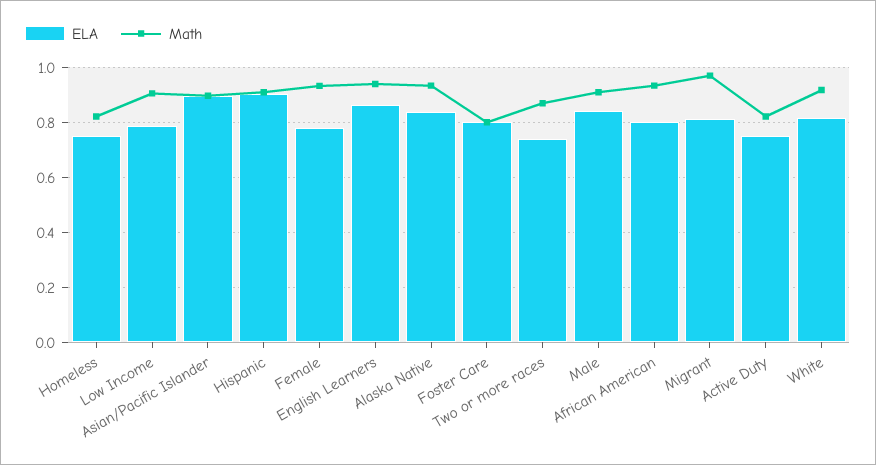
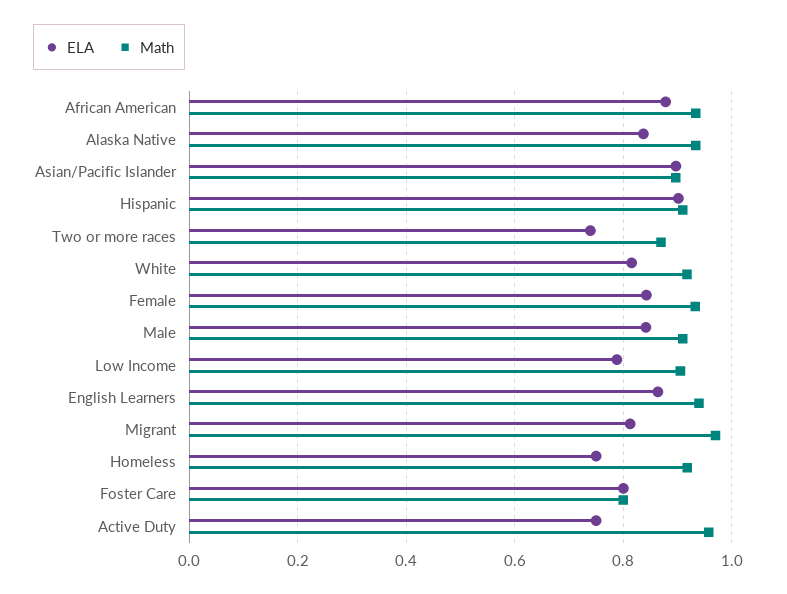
Math, Homeless: 0.825 -> 0.92
ELA, Female: 0.775 -> 0.84
ELA, African American: 0.8 -> 0.88
Math, Active Duty: 0.825 -> 0.96

